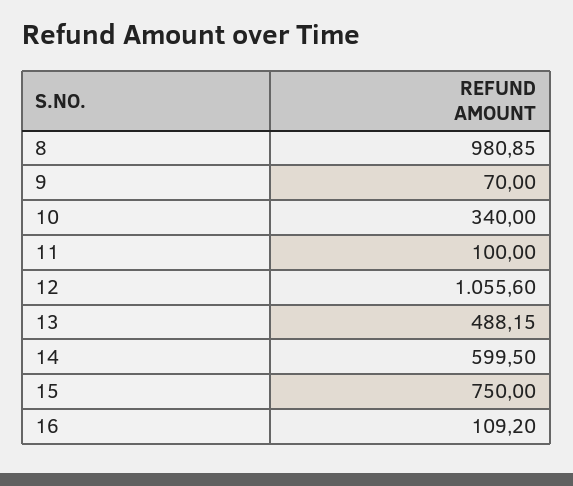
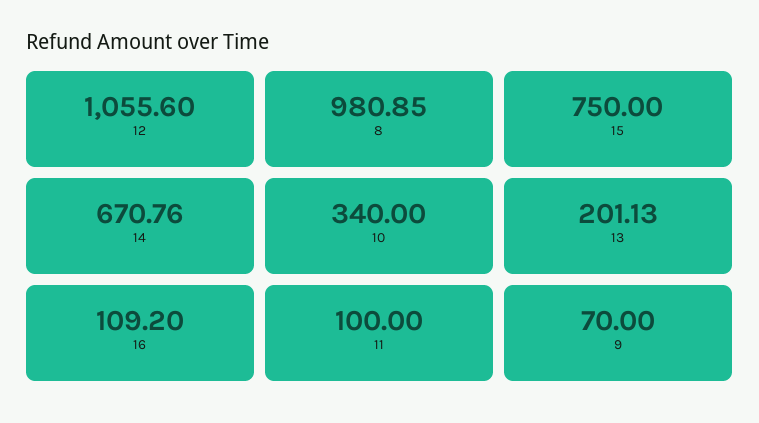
13: 488.15 -> 201.13
14: 599.5 -> 670.76

